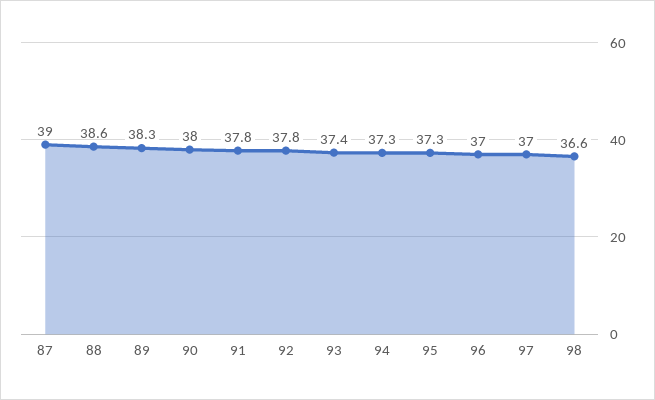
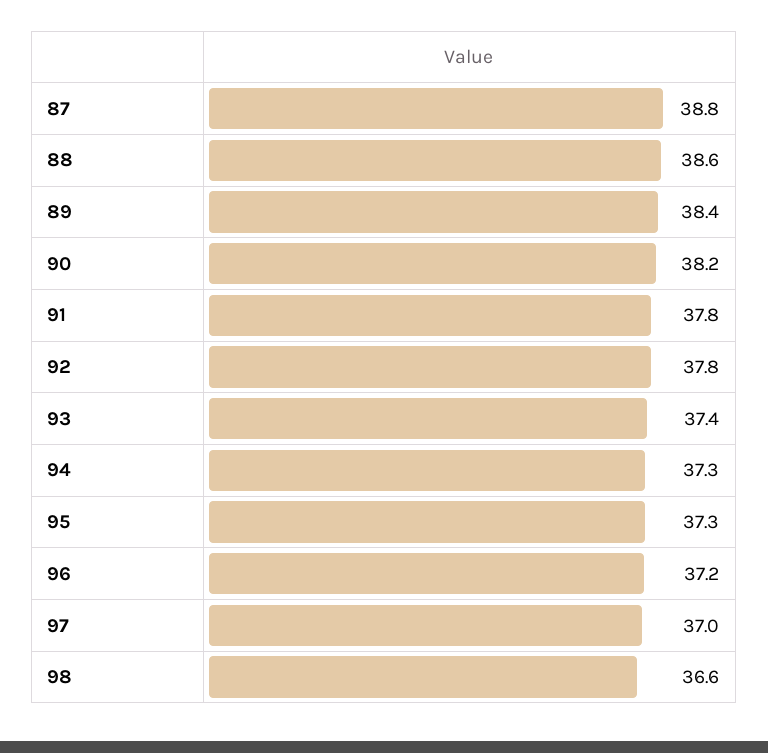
87: 39 -> 38.8
89: 38.3 -> 38.4
90: 38 -> 38.2
96: 37 -> 37.2

